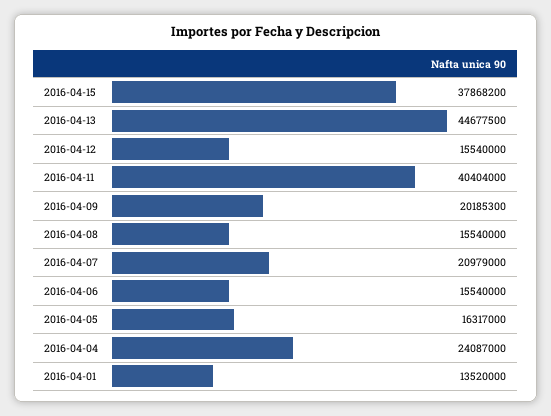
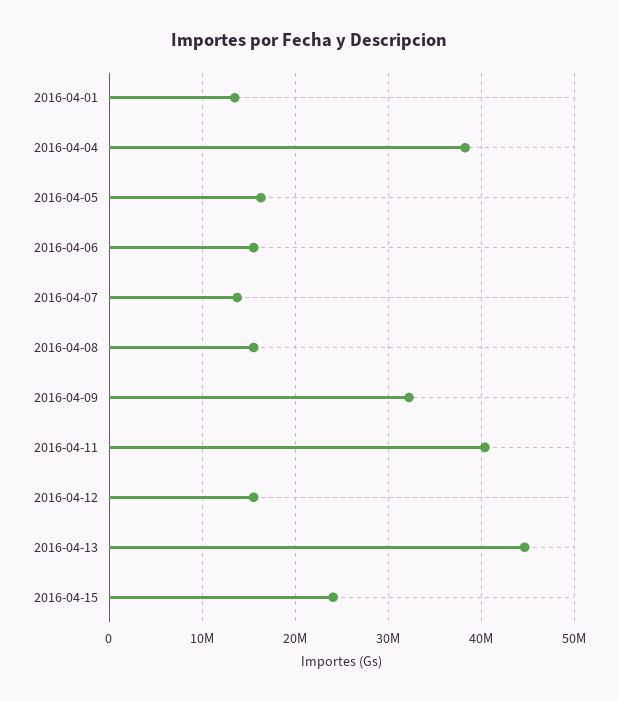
2016-04-15: 37868200 -> 24000000
2016-04-09: 20185300 -> 32000000
2016-04-07: 20979000 -> 14000000
2016-04-04: 24087000 -> 38000000

